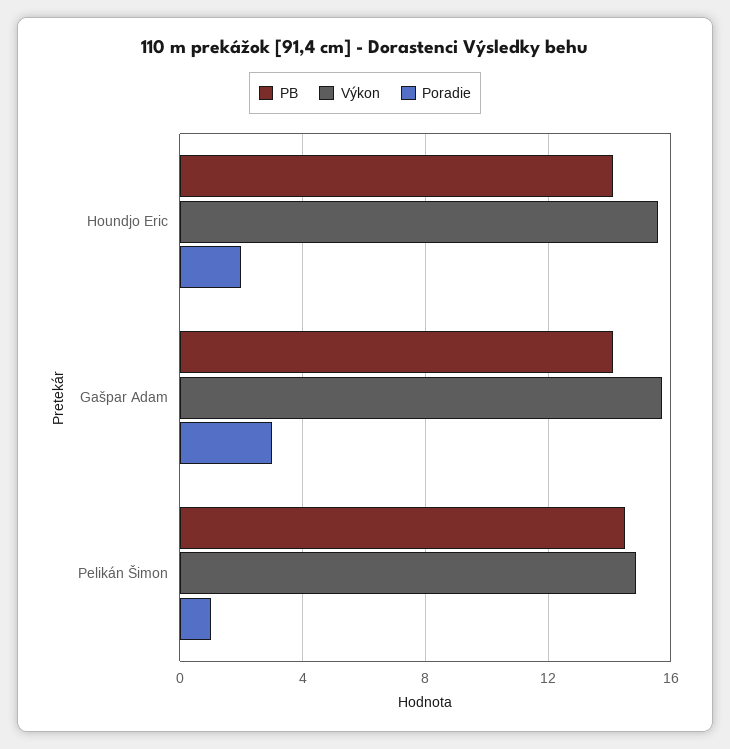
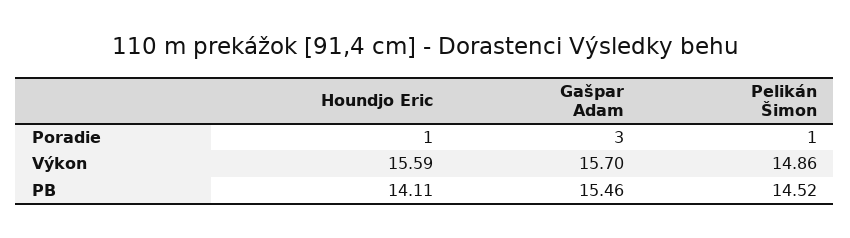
Poradie, Houndjo Eric: 2 -> 1
PB, Gašpar Adam: 14 -> 15.46

